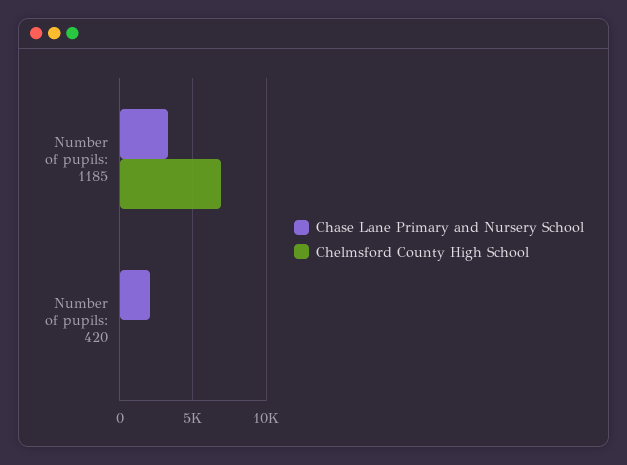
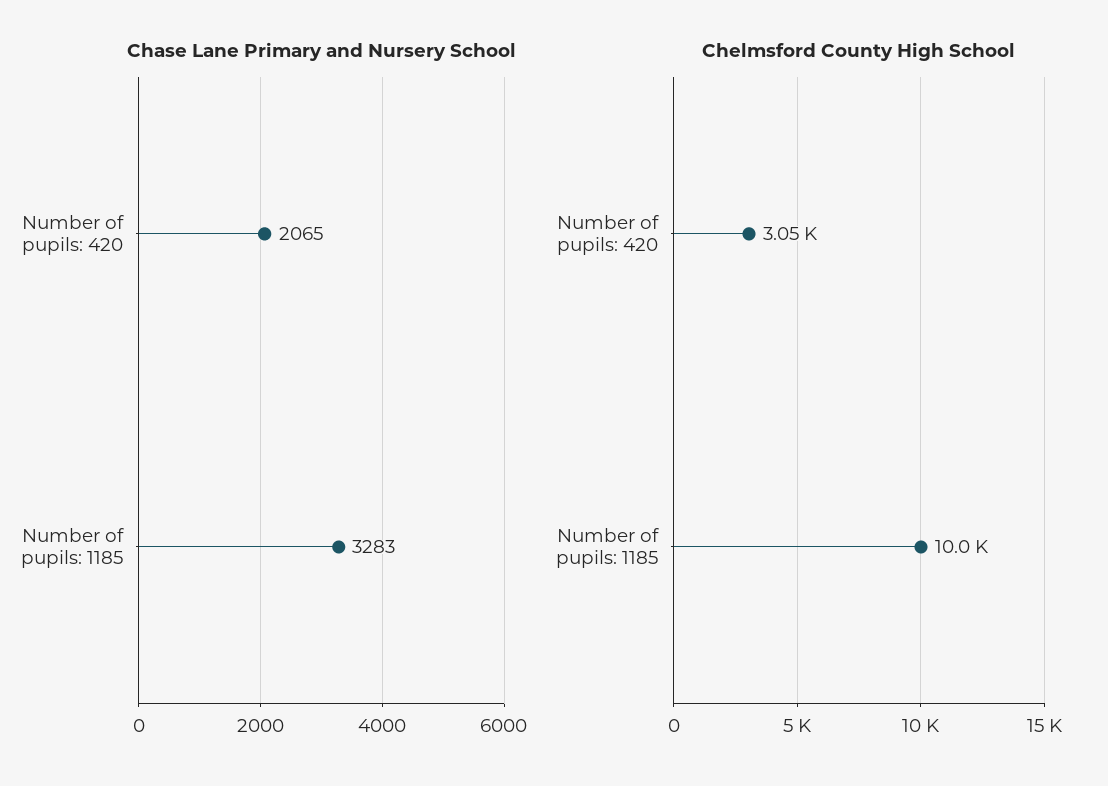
Chelmsford County High School, Number of pupils: 1185: 7000 -> 10000
Chelmsford County High School, Number of pupils: 420: 0 -> 3050

